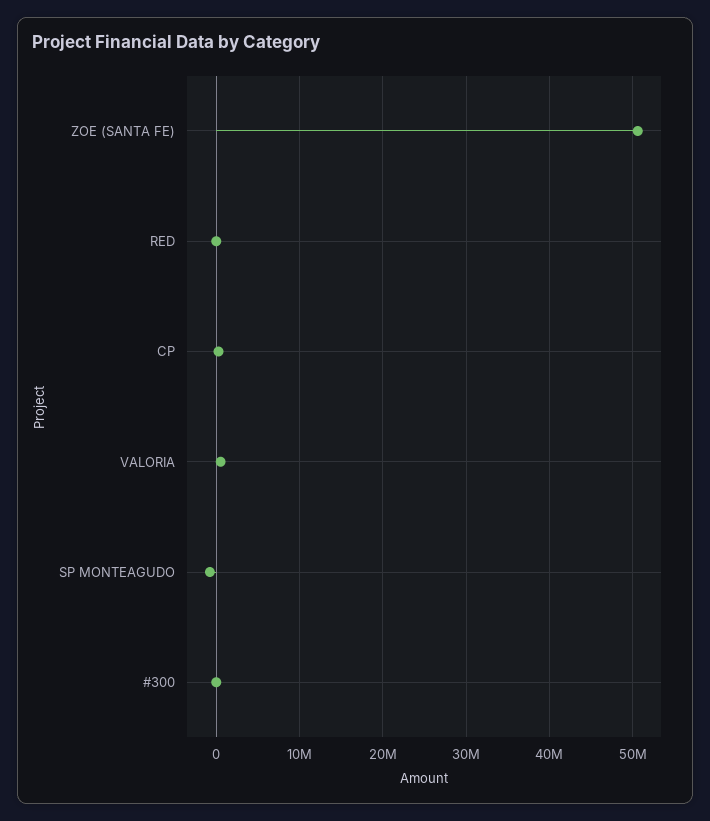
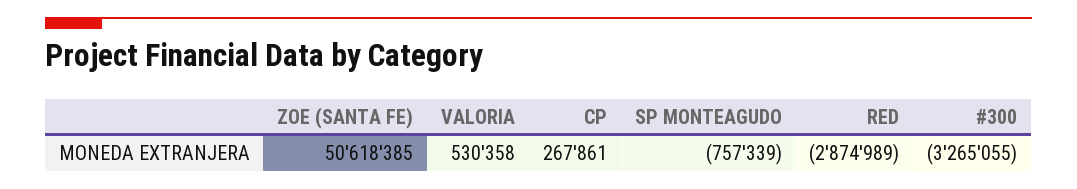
RED: 0 -> -2874989
#300: 0 -> -3265055

